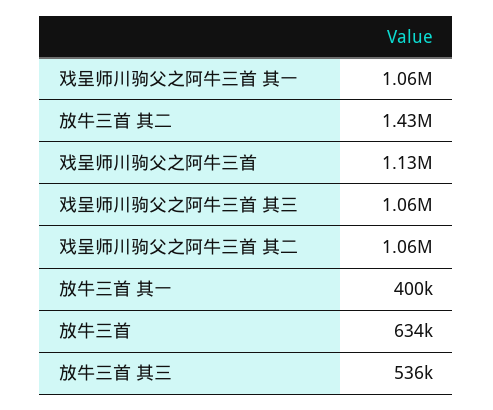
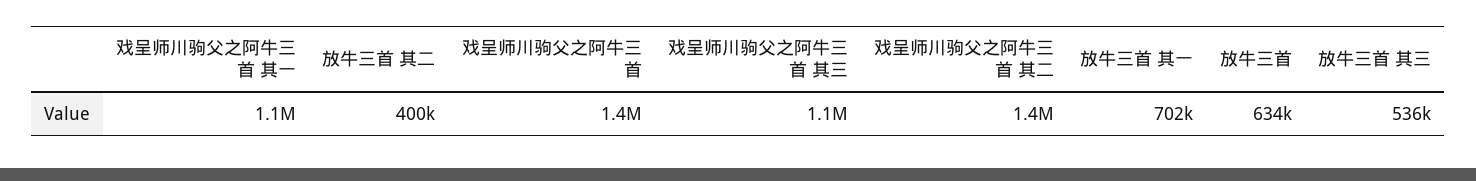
放牛三首 其二: 1430000 -> 400000
戏呈师川驹父之阿牛三首: 1130000 -> 1400000
戏呈师川驹父之阿牛三首 其二: 1060000 -> 1400000
放牛三首 其一: 400000 -> 702000

